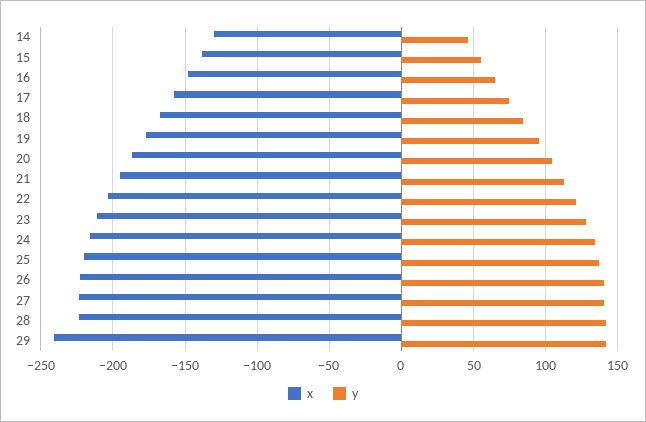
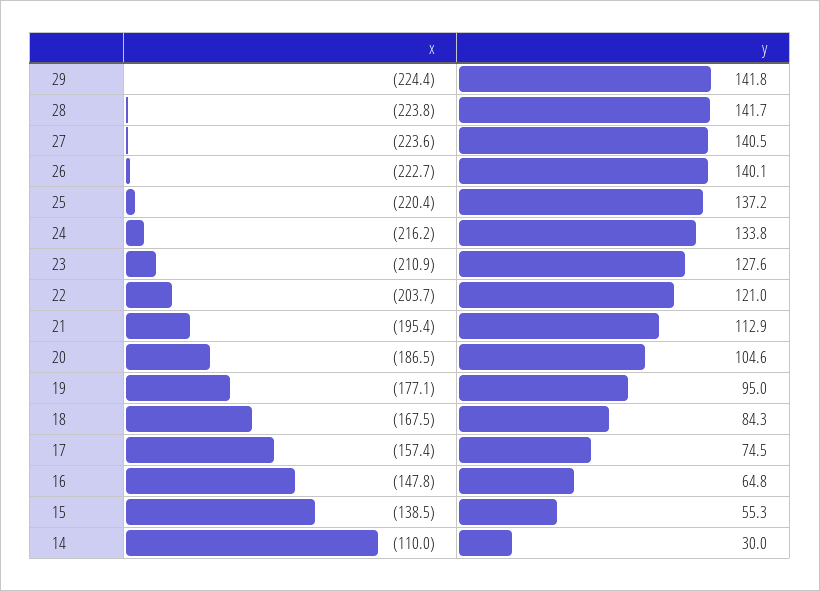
x, 14: -130 -> -110
y, 14: 45 -> 30
x, 29: -240 -> -224.4

